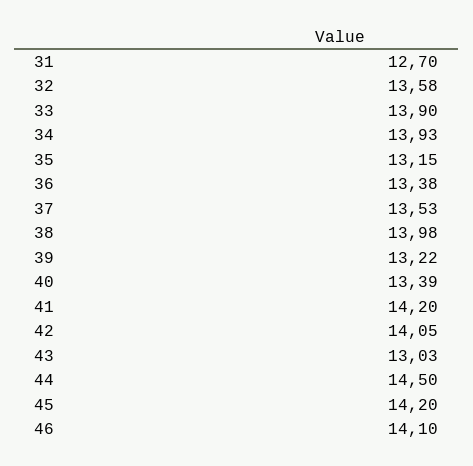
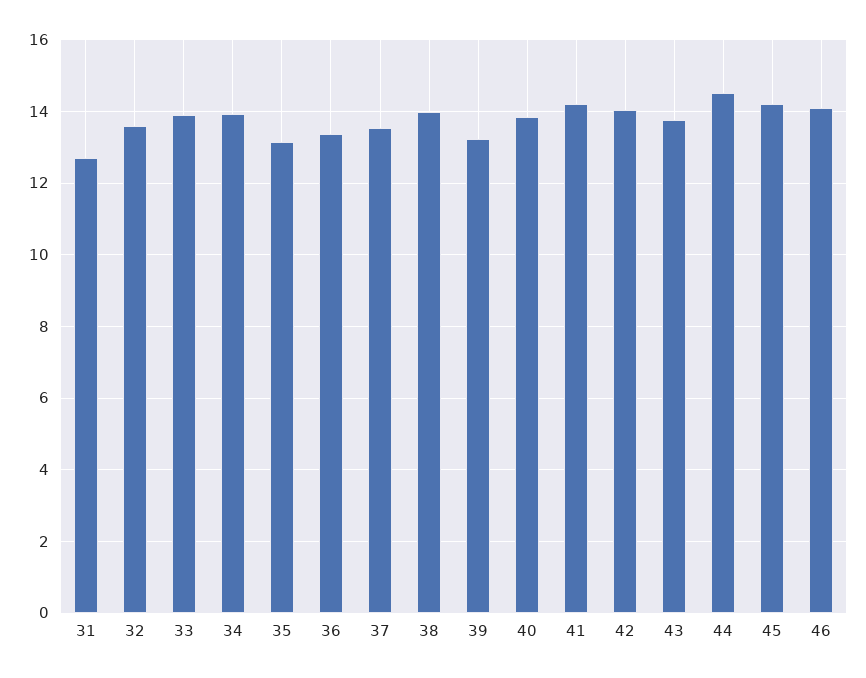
40: 13.39 -> 13.8
43: 13.03 -> 13.8

